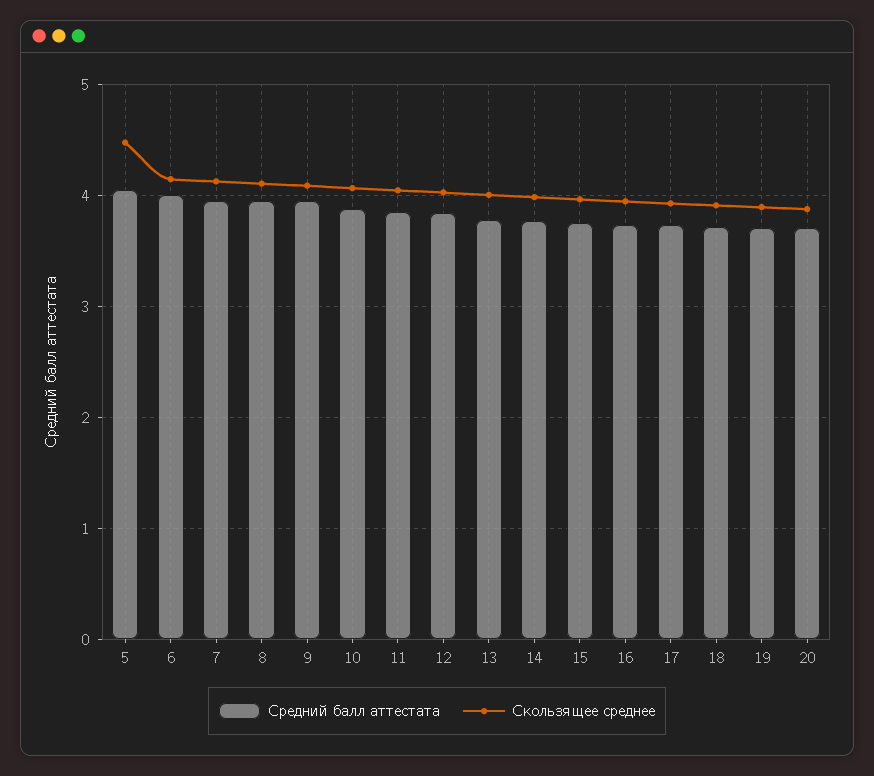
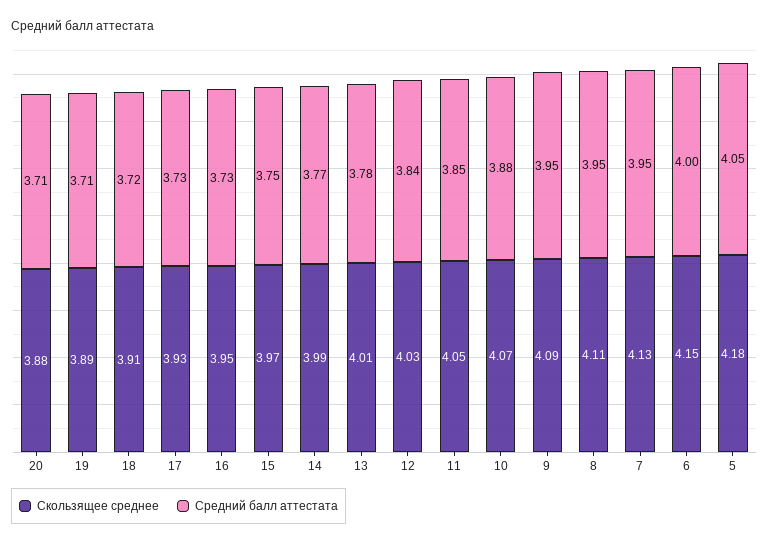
Скользящее среднее, 5: 4.5 -> 4.18

